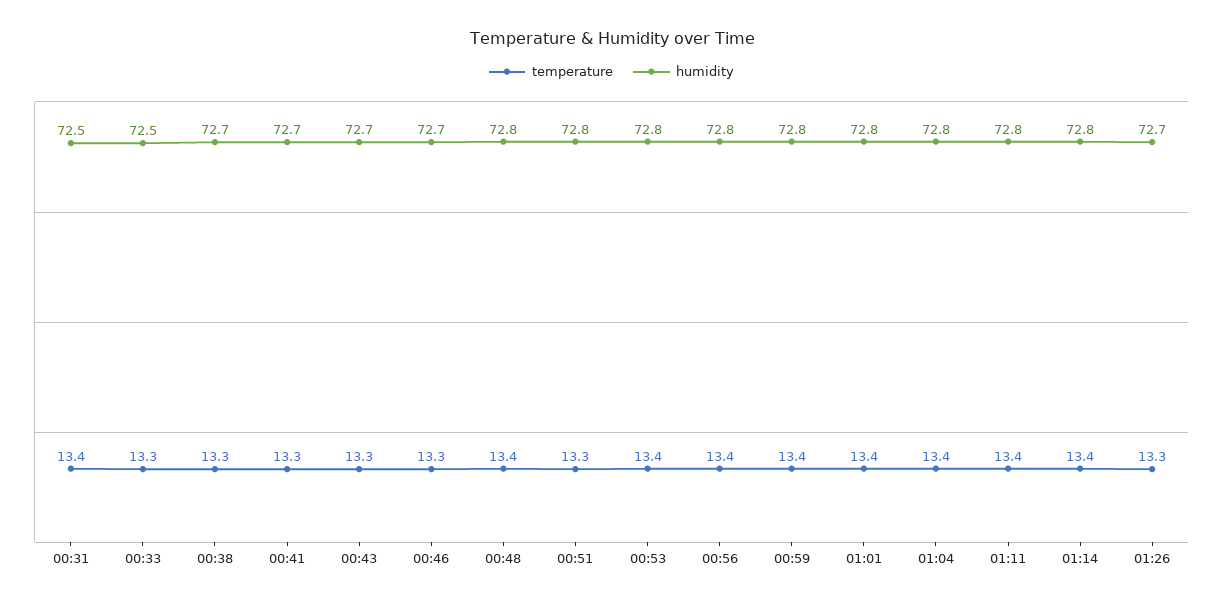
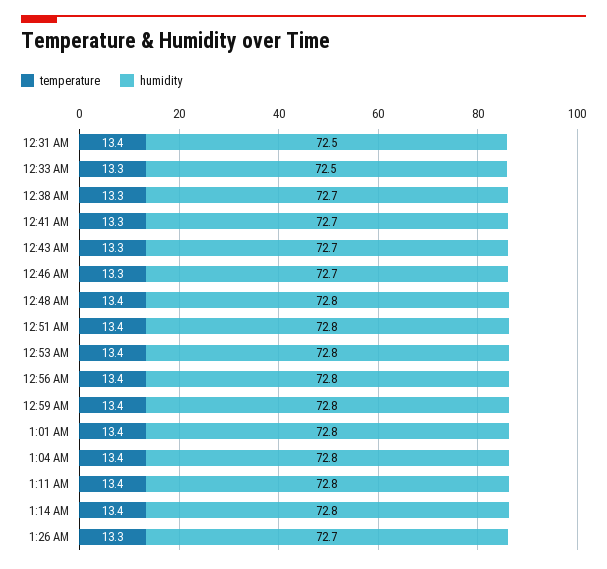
temperature, 00:51: 13.3 -> 13.4

